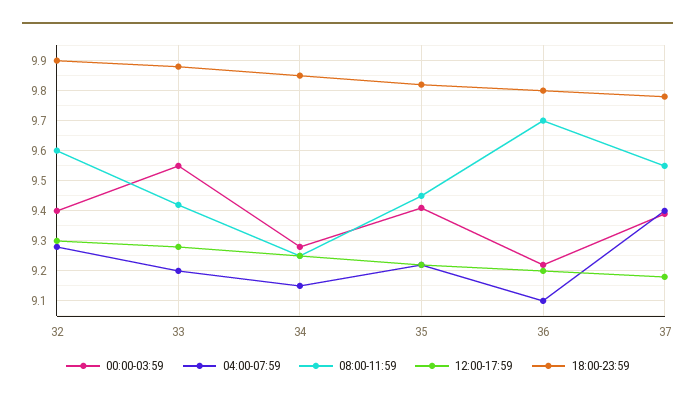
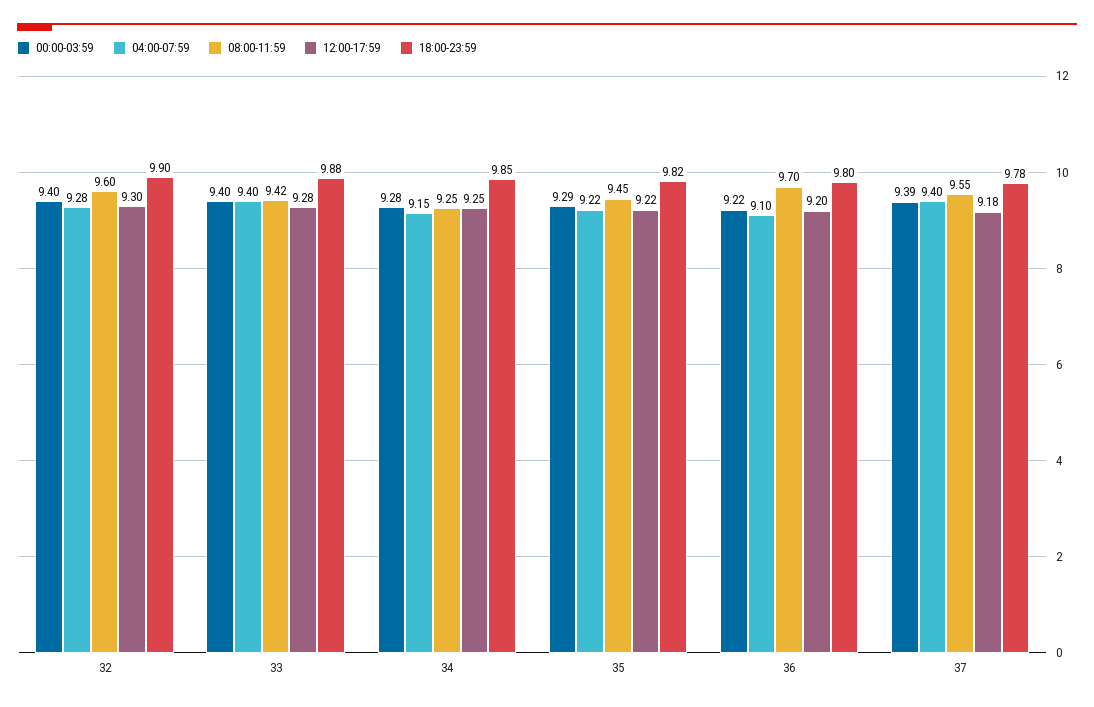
00:00-03:59, 33: 9.55 -> 9.4
04:00-07:59, 33: 9.2 -> 9.4
00:00-03:59, 35: 9.4 -> 9.29

